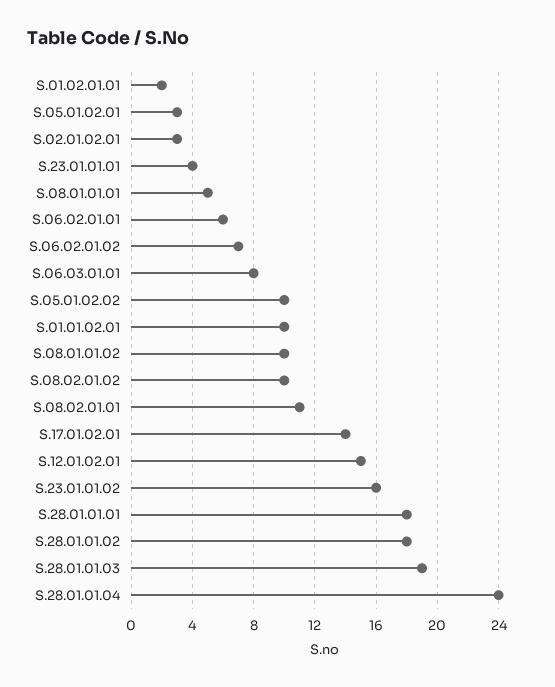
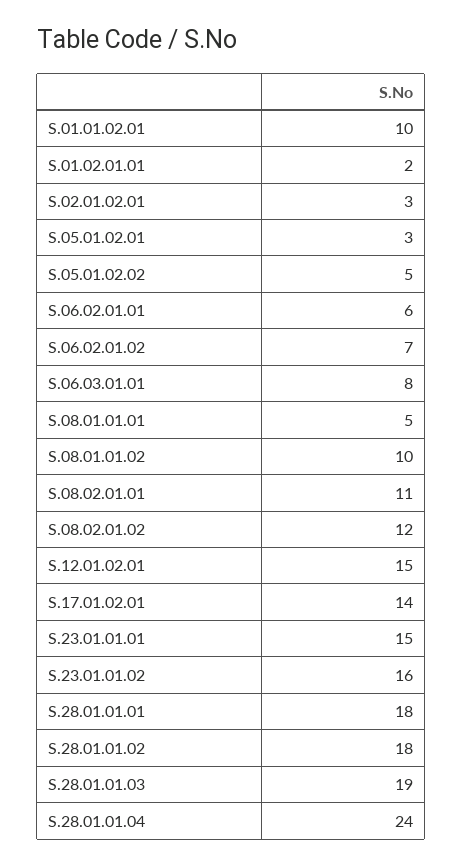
S.23.01.01.01: 4 -> 15
S.05.01.02.02: 10 -> 5
S.08.02.01.02: 10 -> 12

